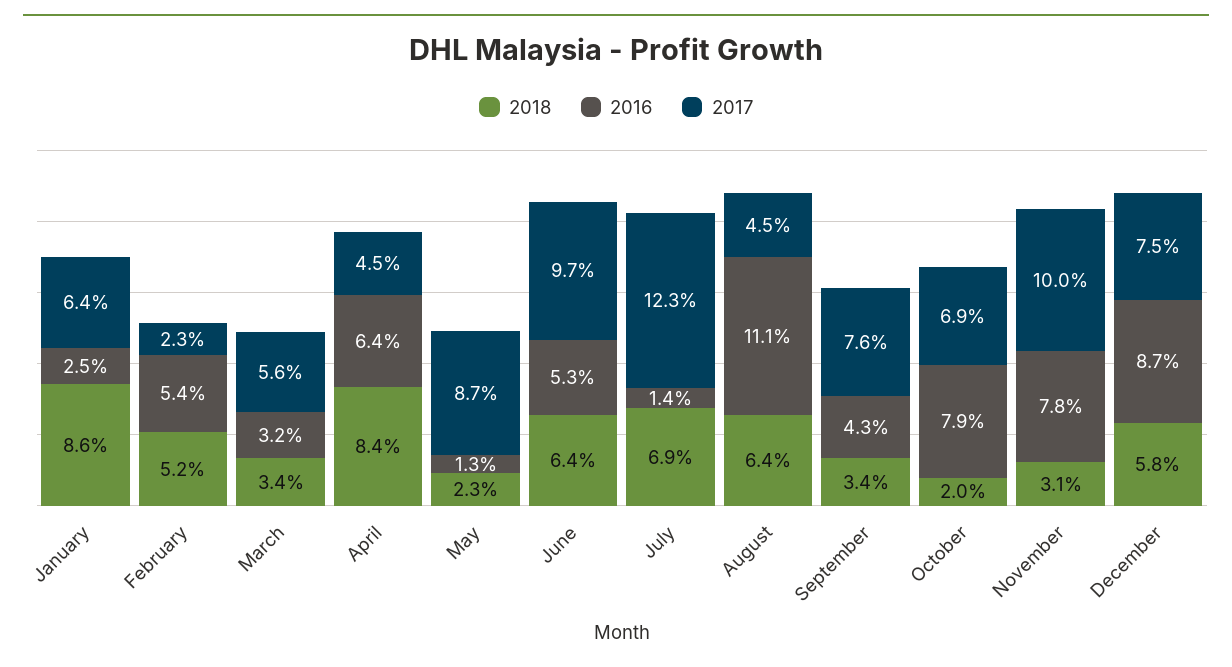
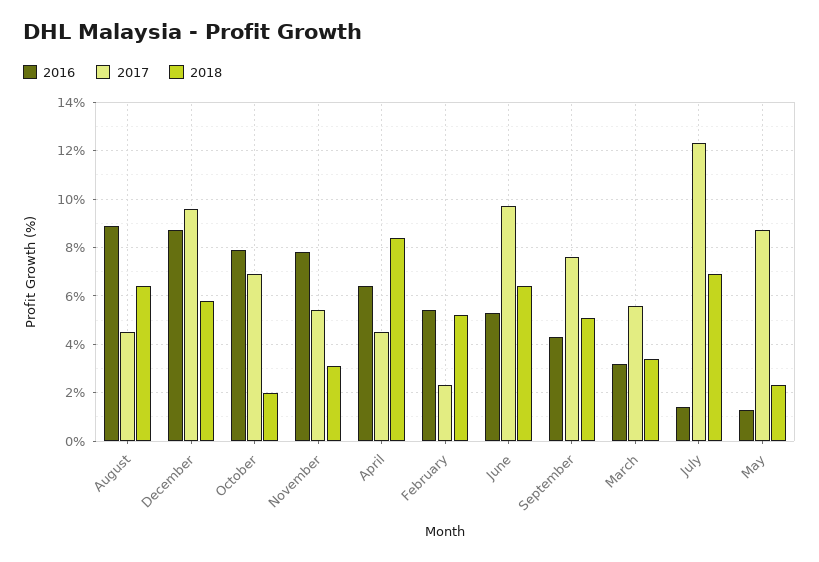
2018, January: 8.6 -> none
2016, January: 2.5 -> none
2017, January: 6.4 -> none
2016, August: 11.1 -> 9
2018, September: 3.4 -> 5
2017, November: 10 -> 5.5
2017, December: 7.5 -> 9.5

